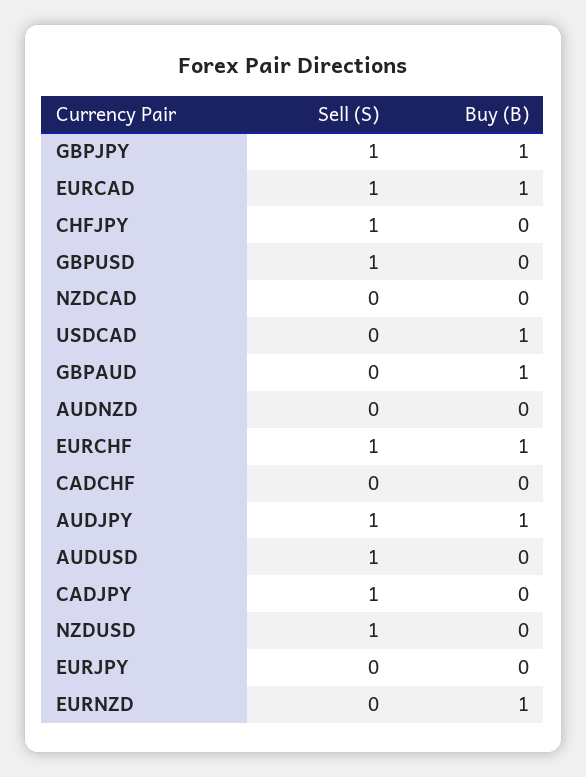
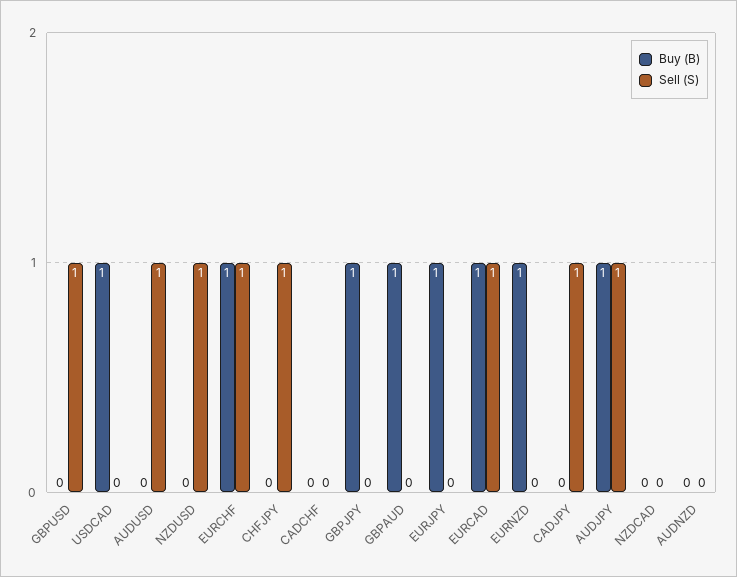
Sell (S), GBPJPY: 1 -> 0
Buy (B), EURJPY: 0 -> 1

